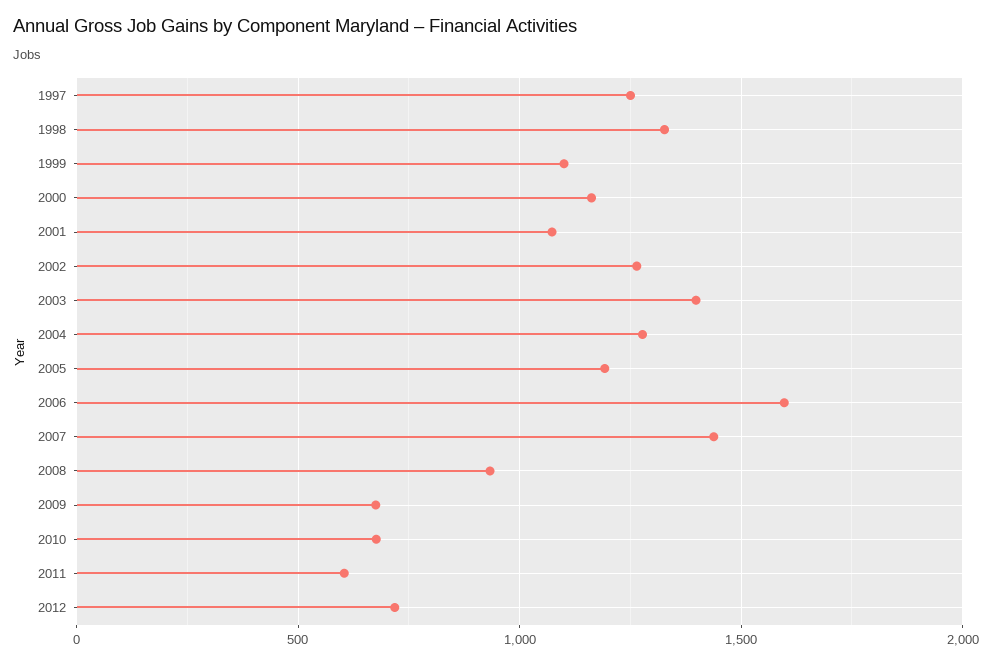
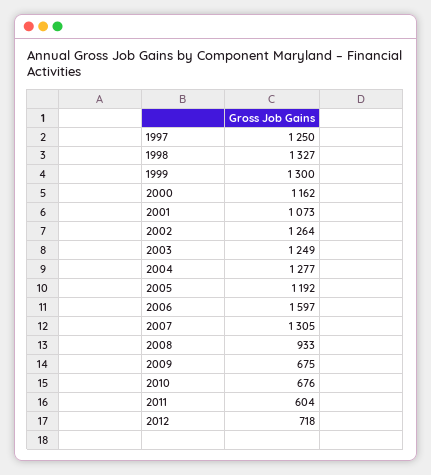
1999: 1100 -> 1300
2003: 1400 -> 1249
2007: 1450 -> 1305

